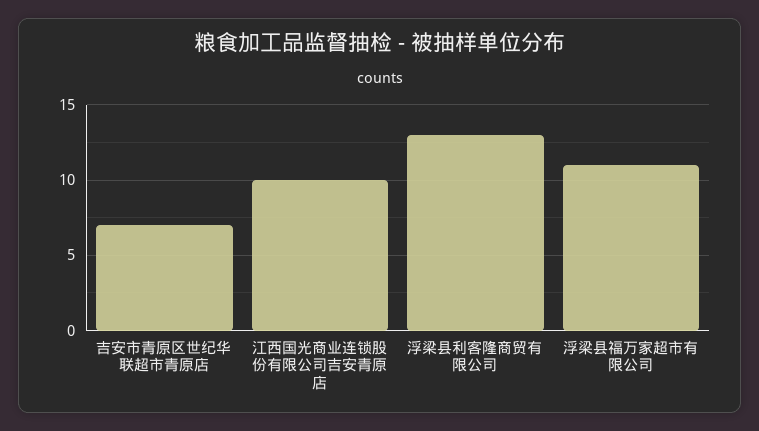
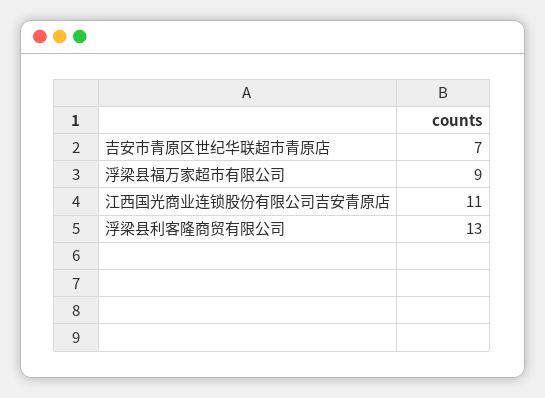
江西国光商业连锁股份有限公司吉安青原店: 10 -> 11
浮梁县福万家超市有限公司: 11 -> 9

